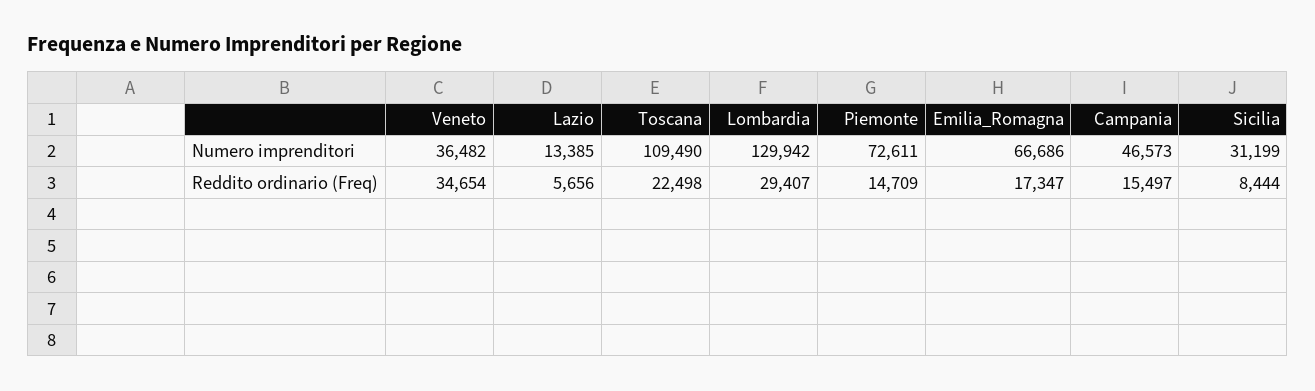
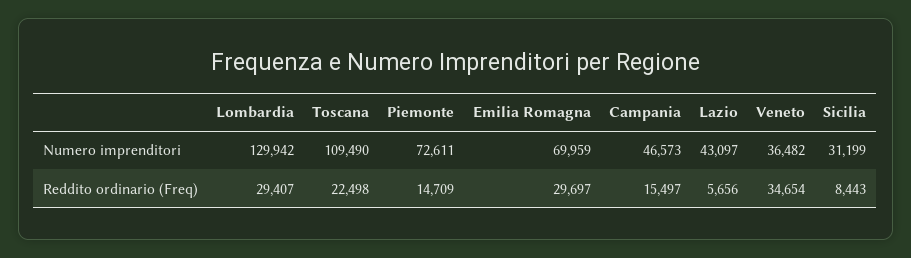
Lazio, Numero imprenditori: 13385 -> 43097
Emilia_Romagna, Numero imprenditori: 66686 -> 69959
Emilia_Romagna, Reddito ordinario (Freq): 17347 -> 29697
Sicilia, Reddito ordinario (Freq): 8444 -> 8443

